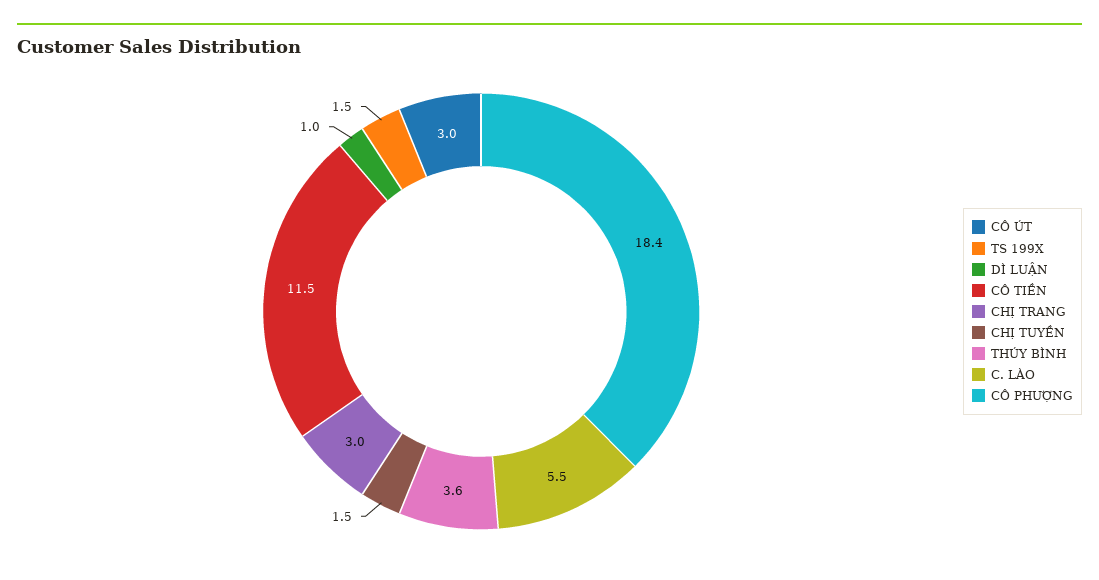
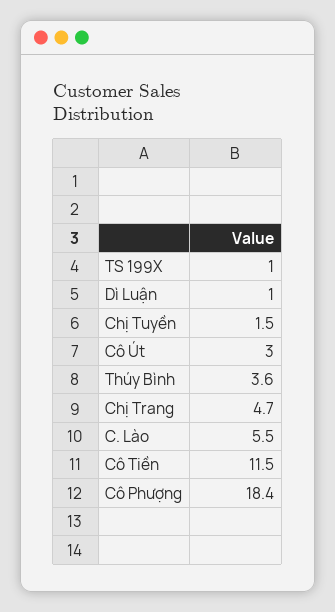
TS 199X: 1.5 -> 1
CHỊ TRANG: 3 -> 4.7

